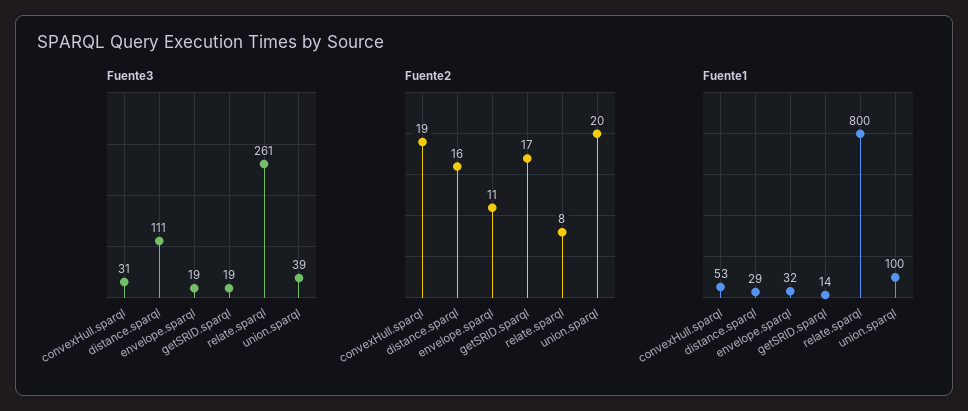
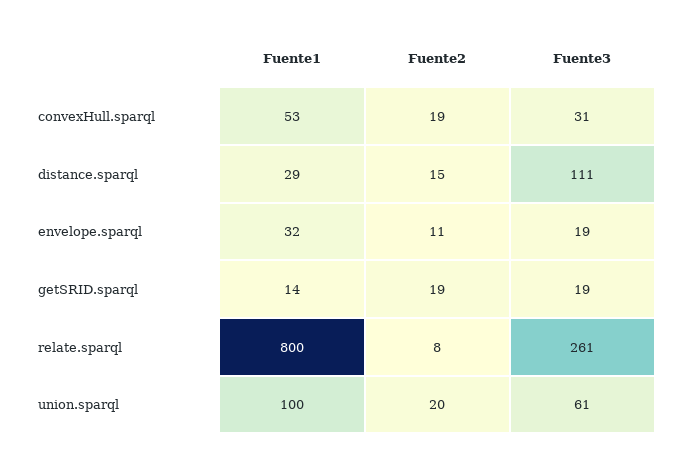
Fuente3, union.sparql: 39 -> 61
Fuente2, distance.sparql: 16 -> 15
Fuente2, getSRID.sparql: 17 -> 19

